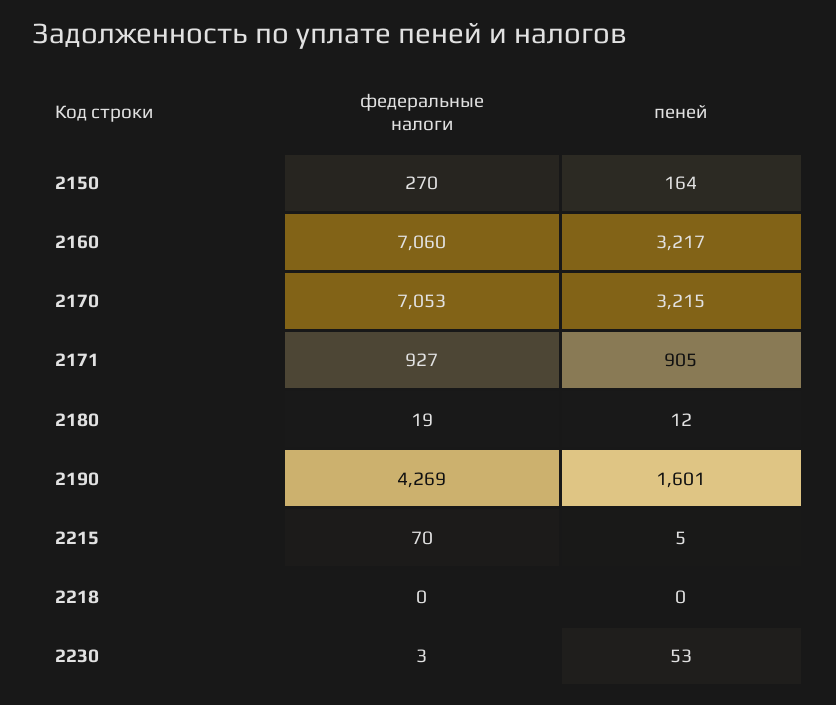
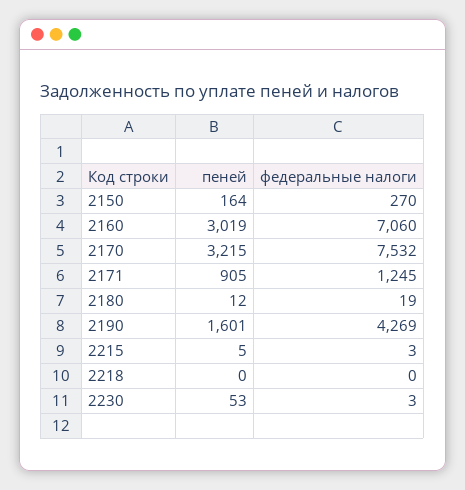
пеней, 2160: 3217 -> 3019
федеральные налоги, 2170: 7053 -> 7532
федеральные налоги, 2171: 927 -> 1245
федеральные налоги, 2215: 70 -> 3

